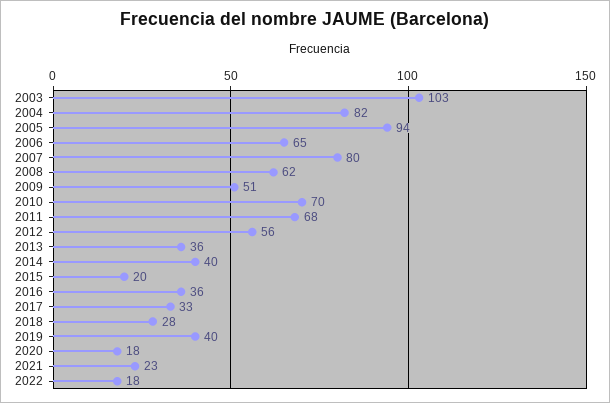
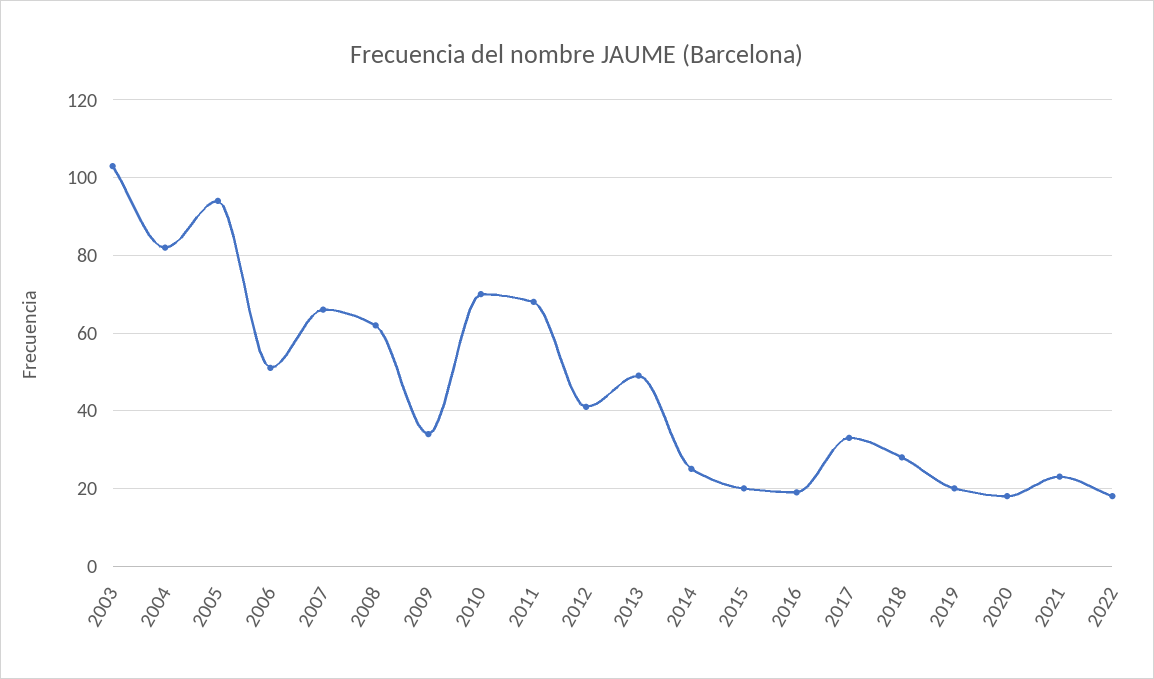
2006: 65 -> 50
2007: 80 -> 65
2009: 51 -> 35
2012: 56 -> 40
2013: 36 -> 50
2014: 40 -> 25
2016: 36 -> 20
2019: 40 -> 20

